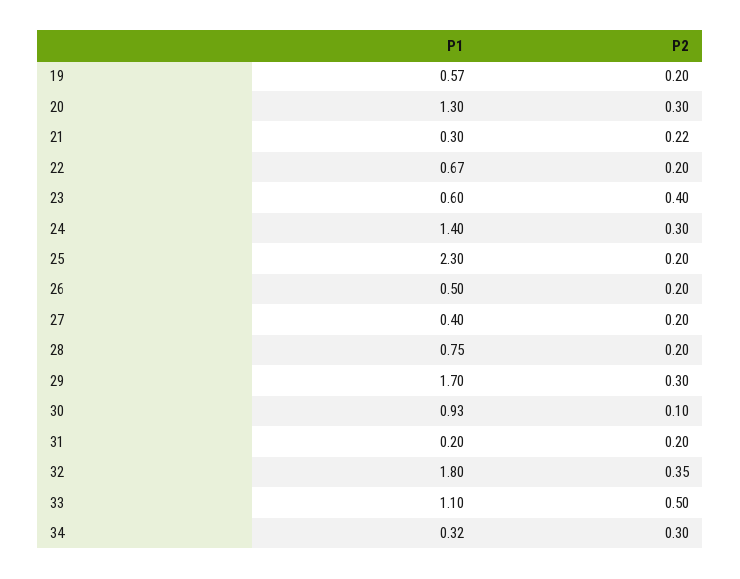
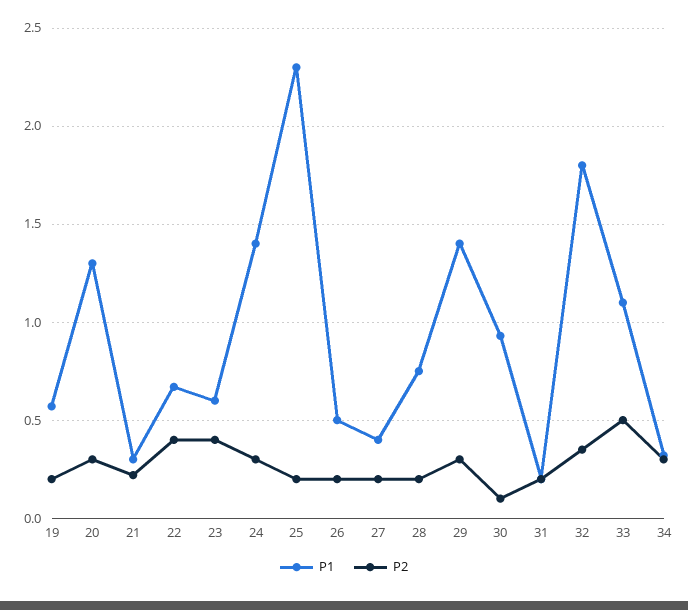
P2, 22: 0.2 -> 0.4
P1, 29: 1.7 -> 1.4

